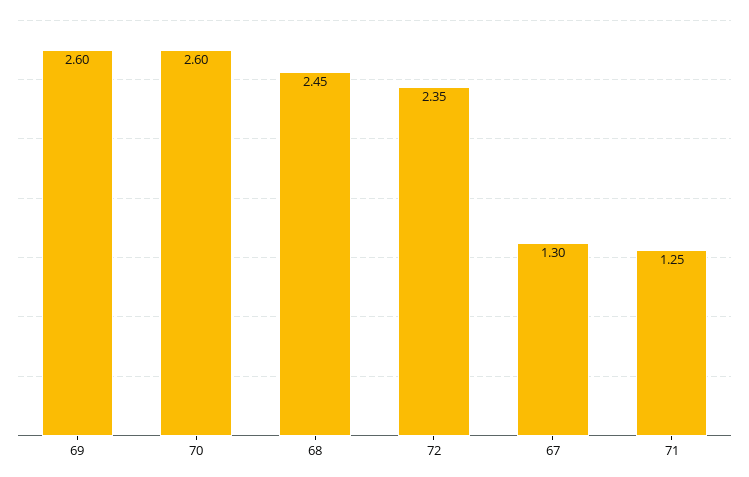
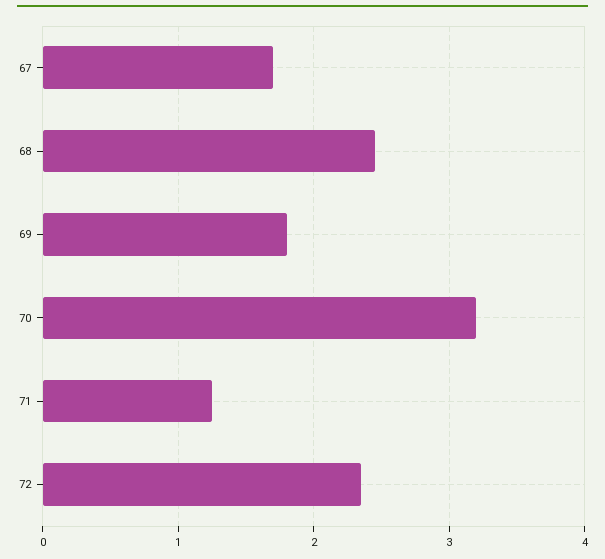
69: 2.6 -> 1.8
70: 2.6 -> 3.2
67: 1.3 -> 1.7

